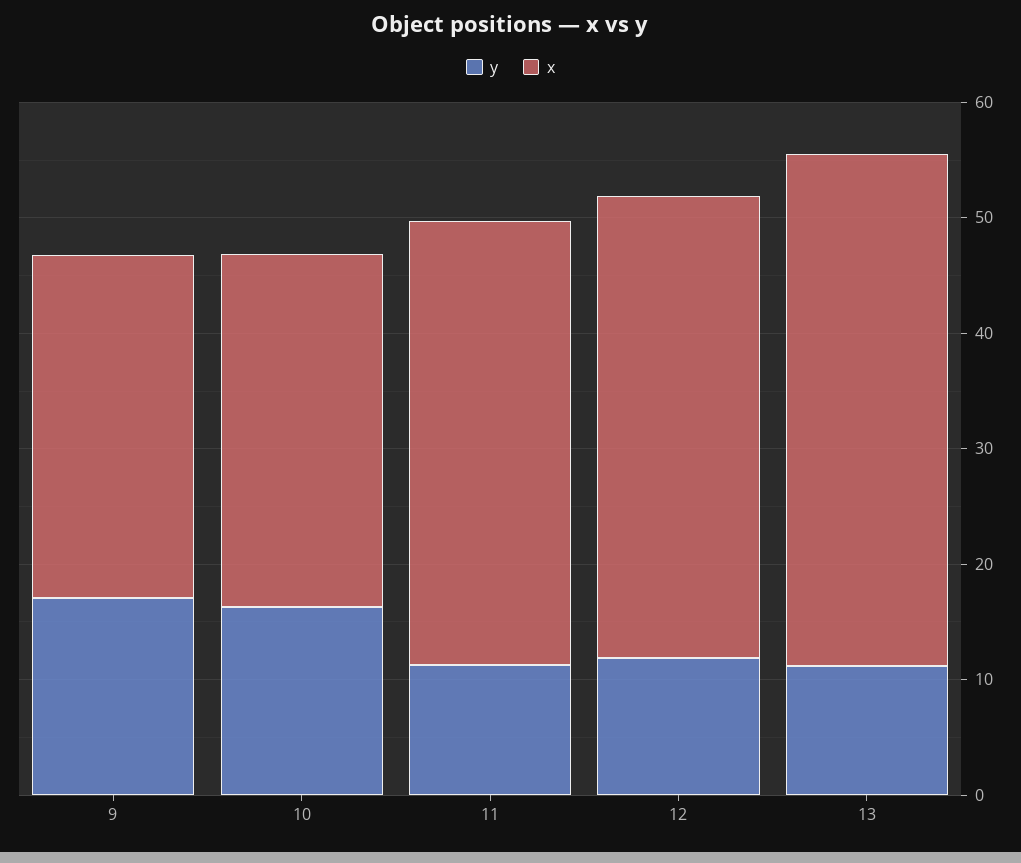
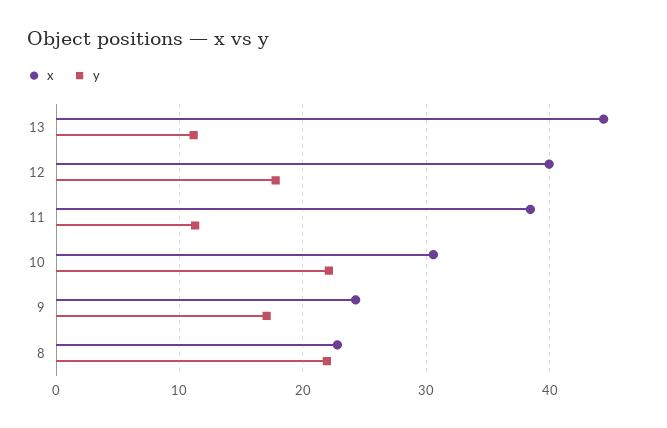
x, 9: 30 -> 24
y, 10: 16 -> 22
y, 12: 12 -> 18
x, 8: none -> 23
y, 8: none -> 22

